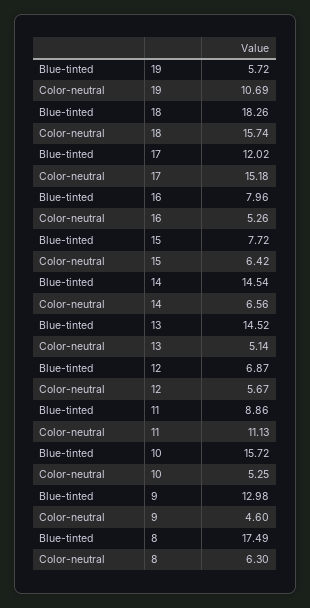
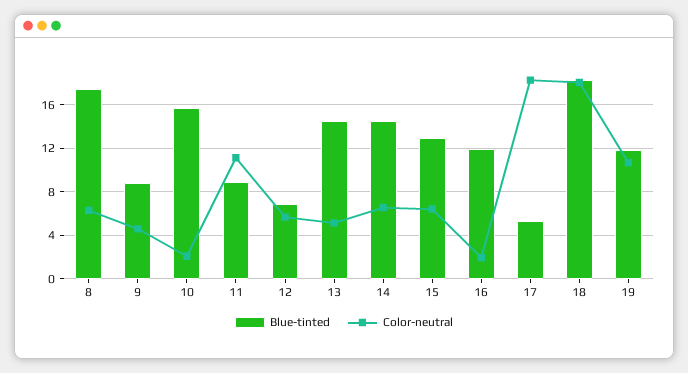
Blue-tinted, 19: 5.72 -> 12
Color-neutral, 18: 15.74 -> 18
Blue-tinted, 17: 12.02 -> 5
Color-neutral, 17: 15.18 -> 18
Blue-tinted, 16: 7.96 -> 12
Color-neutral, 16: 5.26 -> 2
Blue-tinted, 15: 7.72 -> 13
Color-neutral, 10: 5.25 -> 2
Blue-tinted, 9: 12.98 -> 9

